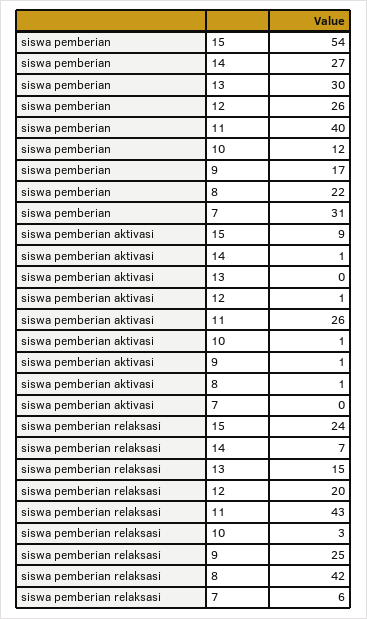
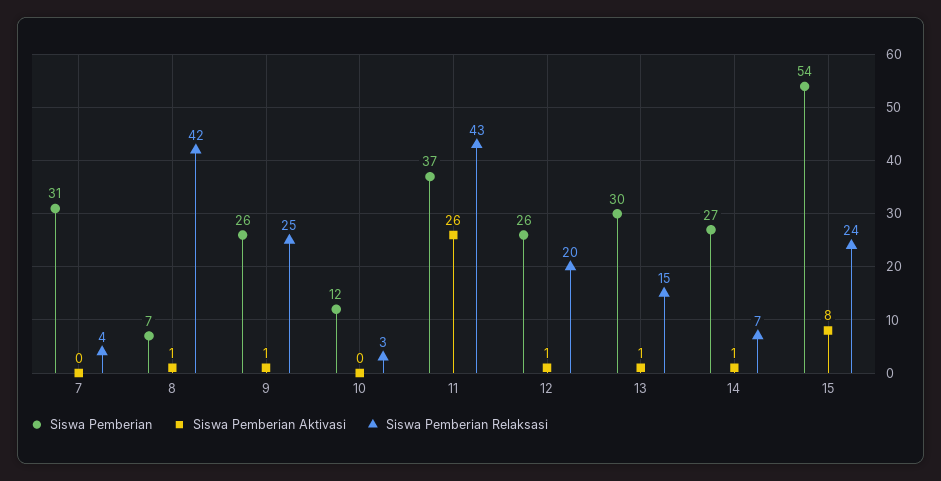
siswa pemberian, 11: 40 -> 37
siswa pemberian, 9: 17 -> 26
siswa pemberian, 8: 22 -> 7
siswa pemberian aktivasi, 15: 9 -> 8
siswa pemberian aktivasi, 13: 0 -> 1
siswa pemberian aktivasi, 10: 1 -> 0
siswa pemberian relaksasi, 7: 6 -> 4

